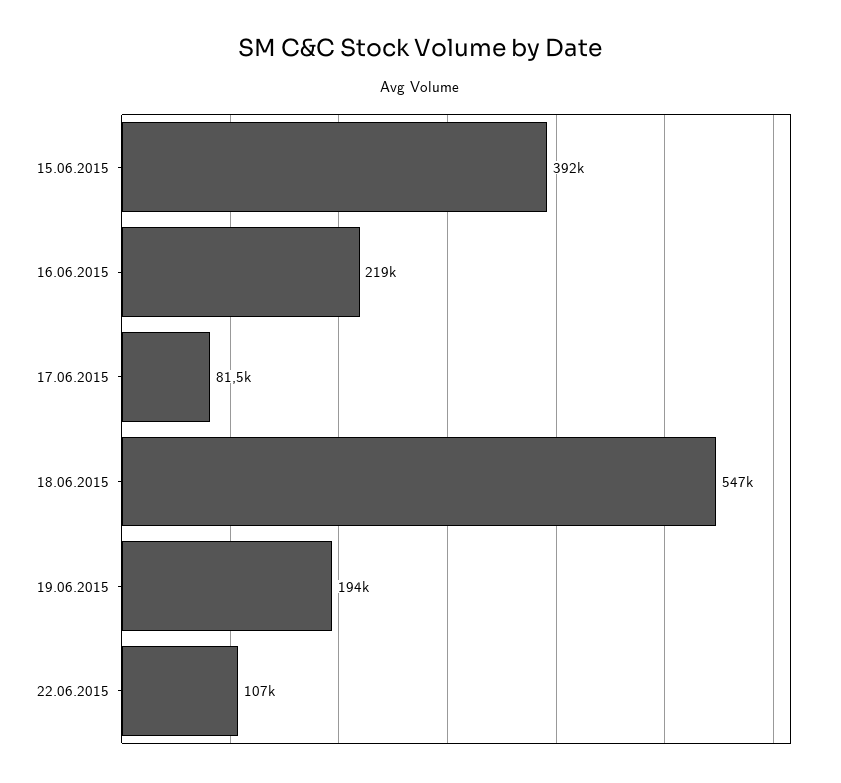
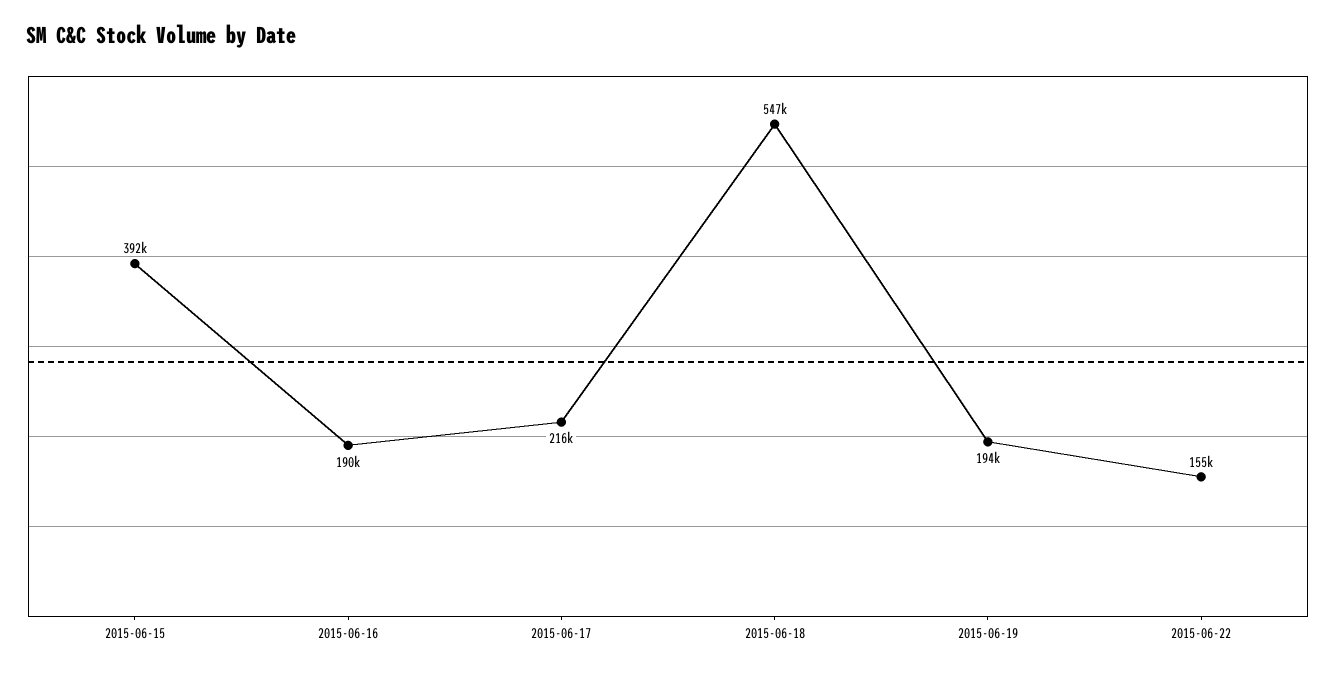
16.06.2015: 219000 -> 190000
17.06.2015: 81500 -> 216000
22.06.2015: 107000 -> 155000

